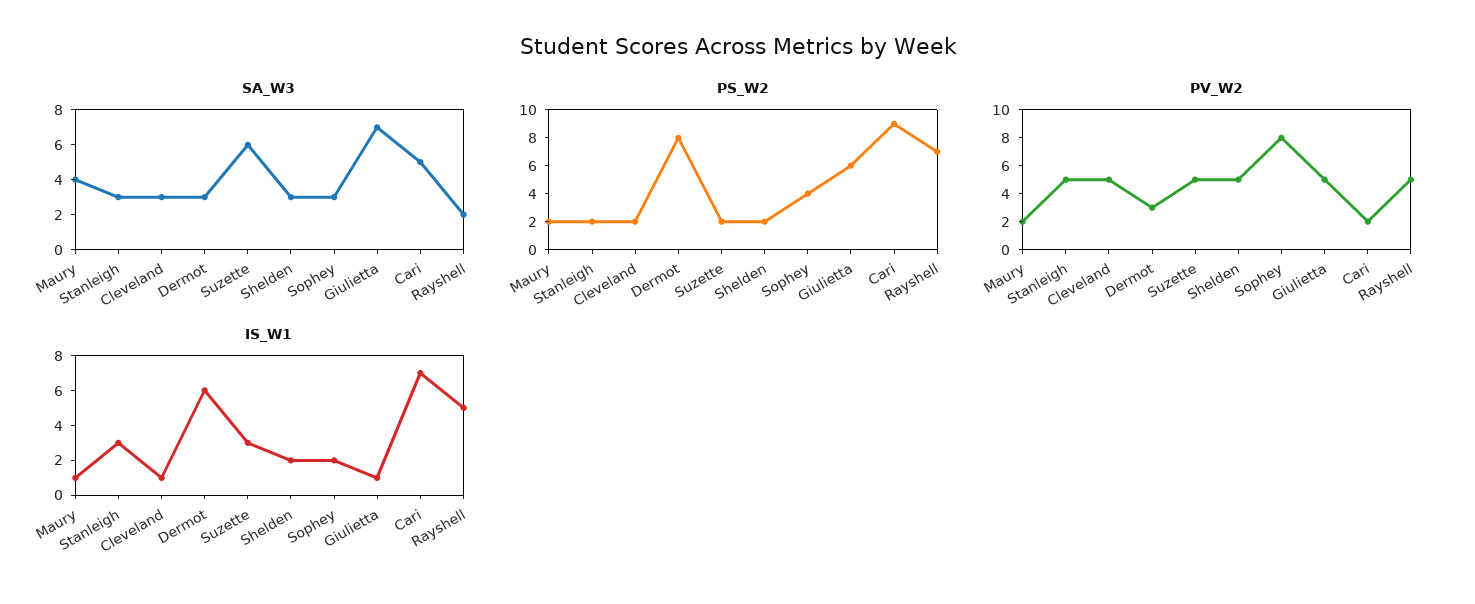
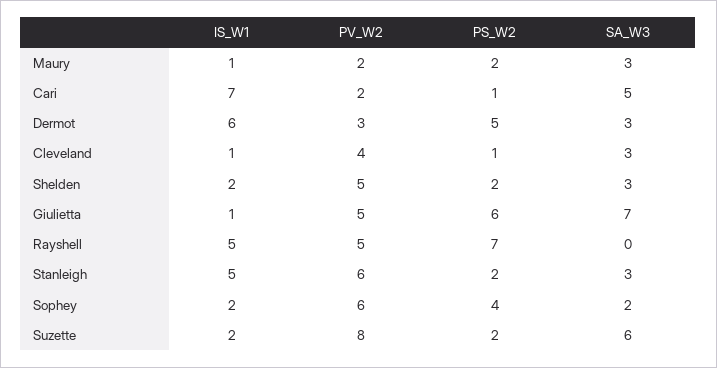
SA_W3, Maury: 4 -> 3
SA_W3, Sophey: 3 -> 2
SA_W3, Rayshell: 2 -> 0
PS_W2, Cleveland: 2 -> 1
PS_W2, Dermot: 8 -> 5
PS_W2, Cari: 9 -> 1
PV_W2, Stanleigh: 5 -> 6
PV_W2, Cleveland: 5 -> 4
PV_W2, Suzette: 5 -> 8
PV_W2, Sophey: 8 -> 6
IS_W1, Stanleigh: 3 -> 5
IS_W1, Suzette: 3 -> 2

